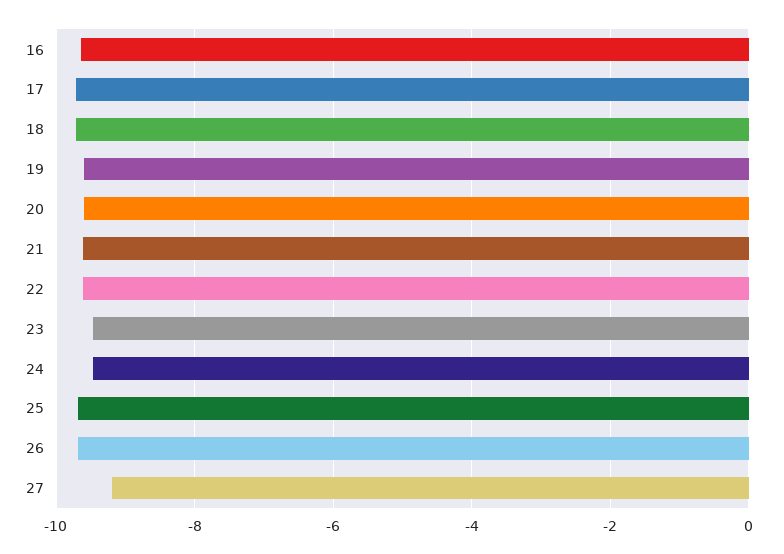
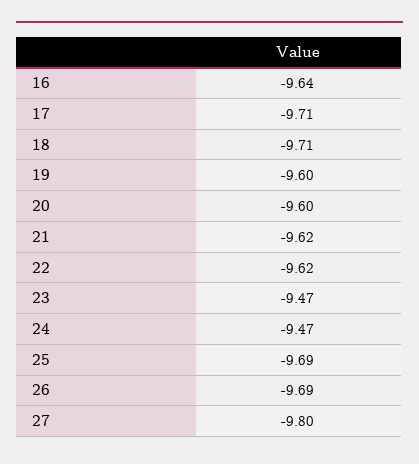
27: -9.2 -> -9.8

